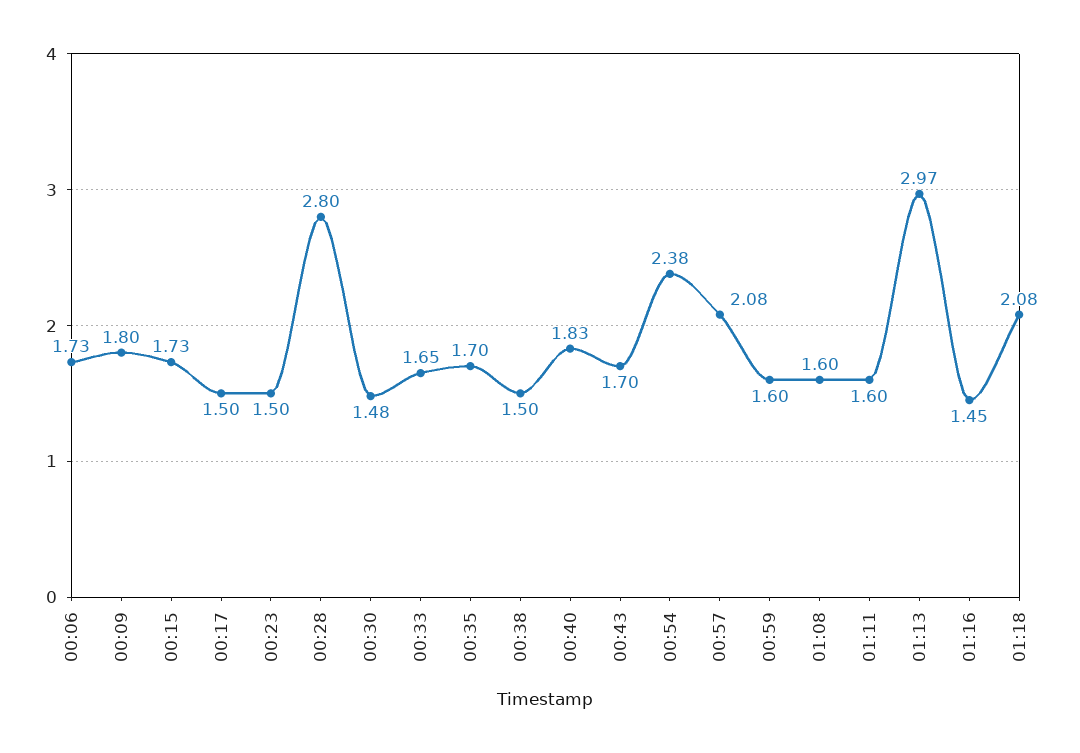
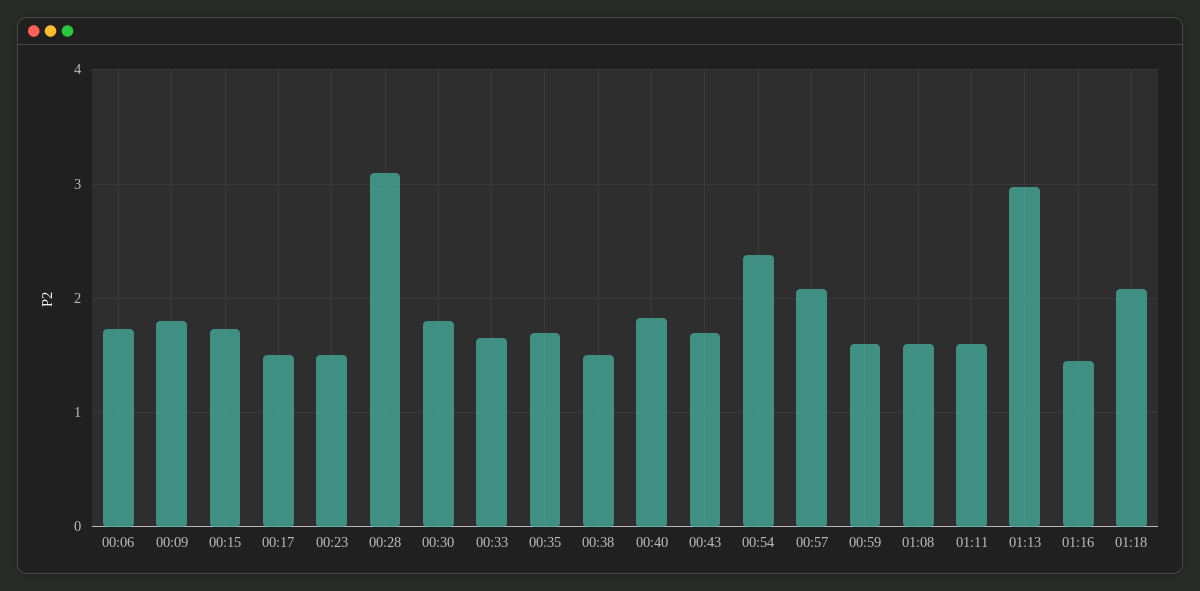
00:28: 2.8 -> 3.1
00:30: 1.48 -> 1.8

